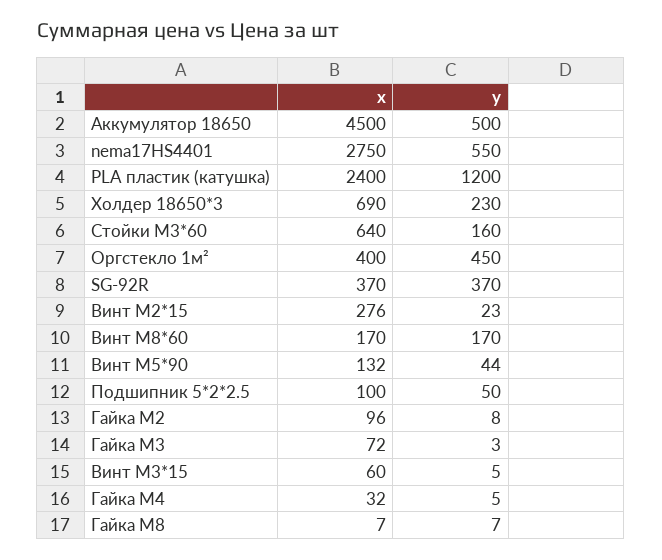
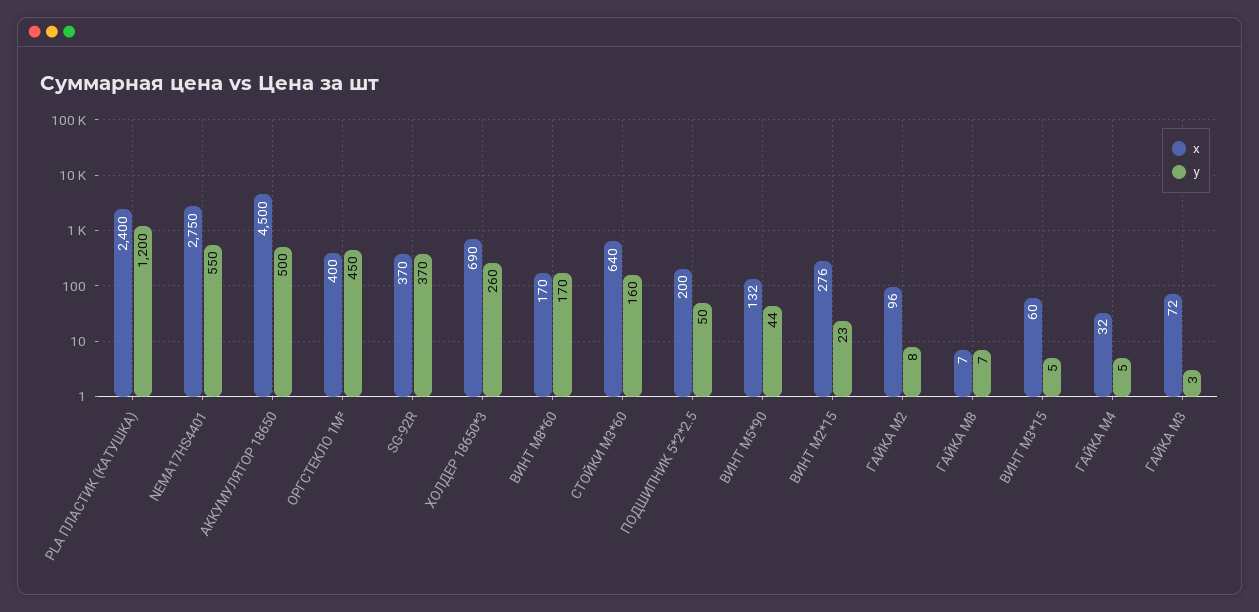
y, Холдер 18650*3: 230 -> 260
x, Подшипник 5*2*2.5: 100 -> 200

